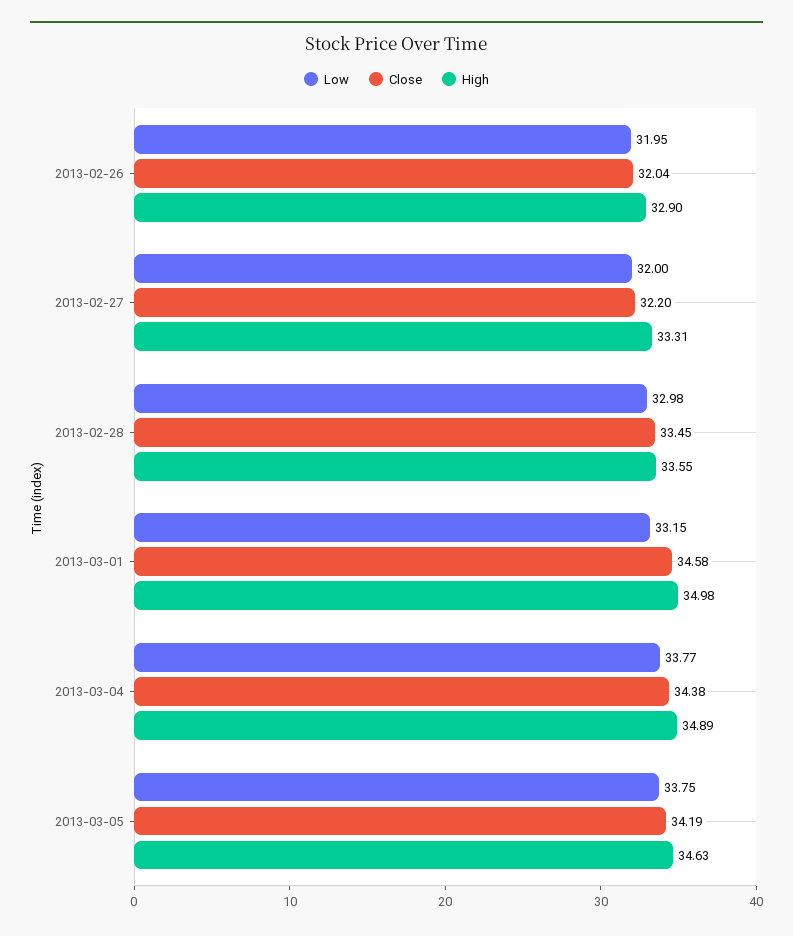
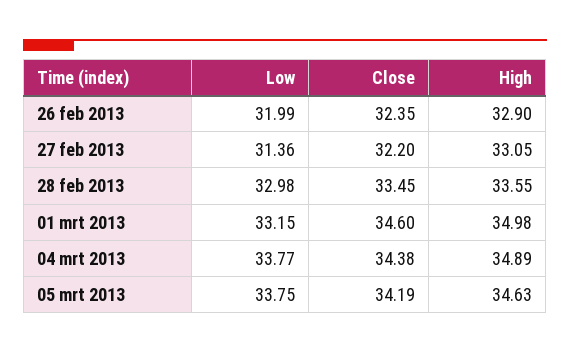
Low, 2013-02-26: 31.95 -> 31.99
Close, 2013-02-26: 32.04 -> 32.35
Low, 2013-02-27: 32 -> 31.36
High, 2013-02-27: 33.31 -> 33.05
Close, 2013-03-01: 34.58 -> 34.6

